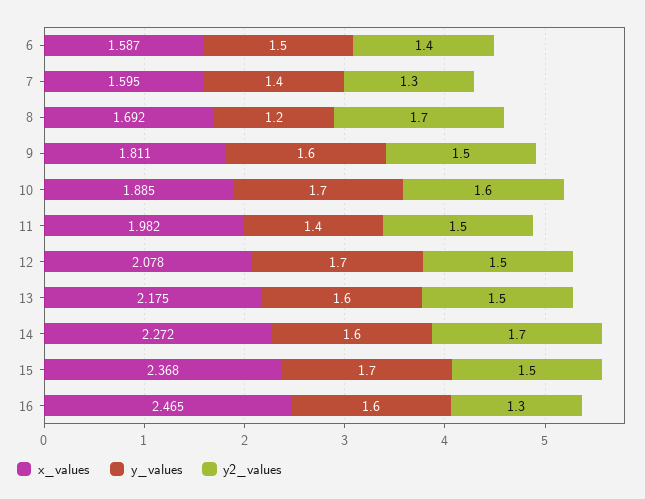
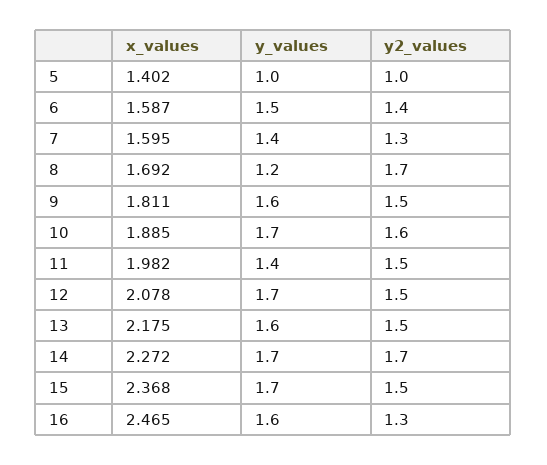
y_values, 14: 1.6 -> 1.7
x_values, 5: none -> 1.402
y_values, 5: none -> 1
y2_values, 5: none -> 1

